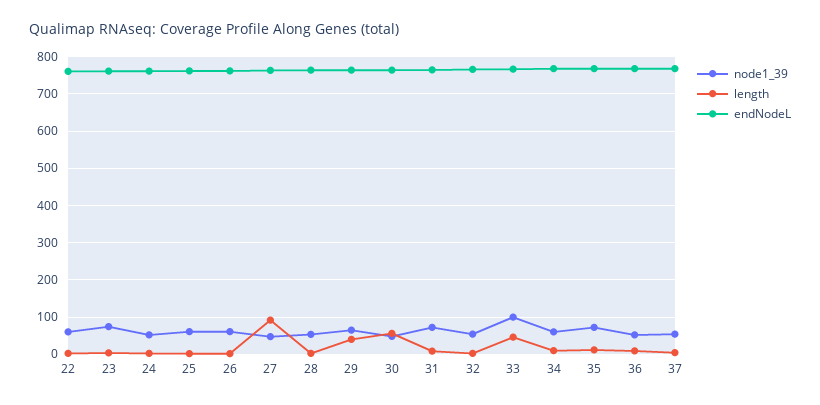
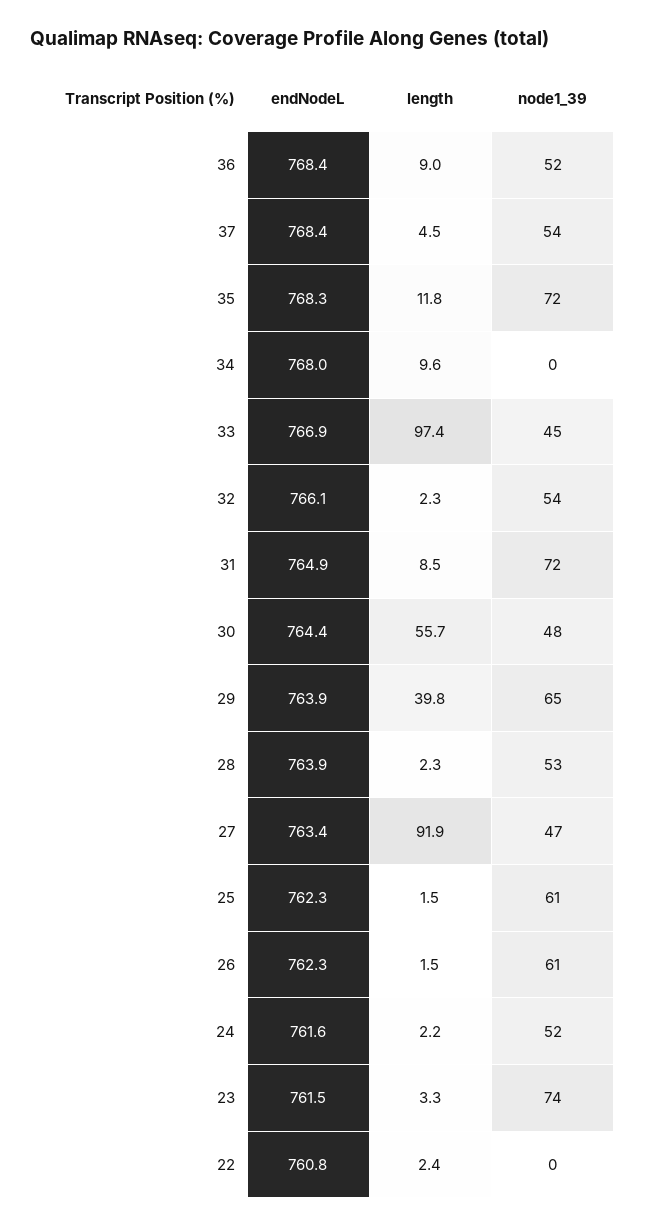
node1_39, 22: 60 -> 0
node1_39, 33: 100 -> 45
length, 33: 40 -> 97.4
node1_39, 34: 60 -> 0

